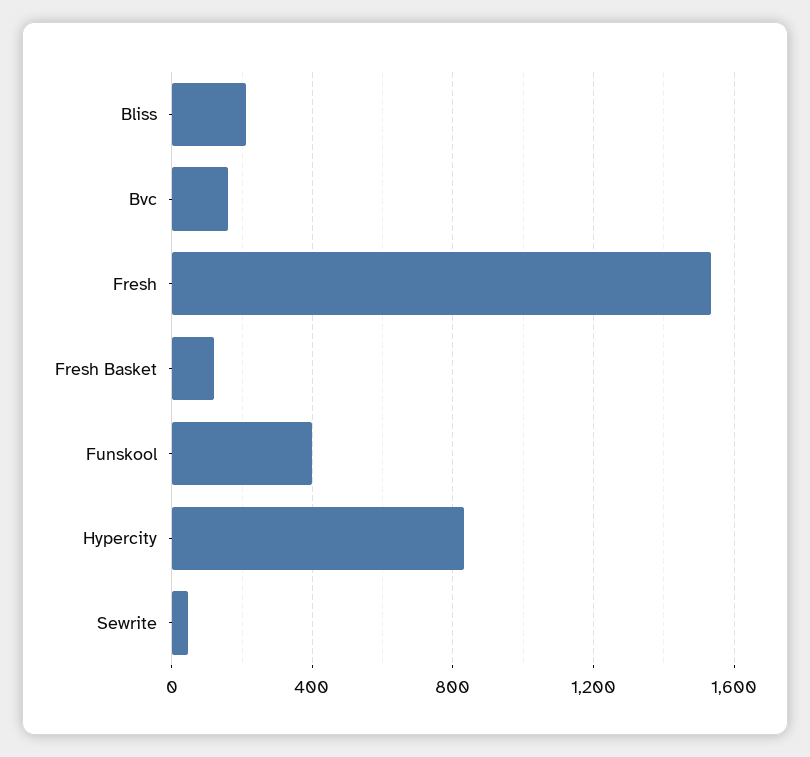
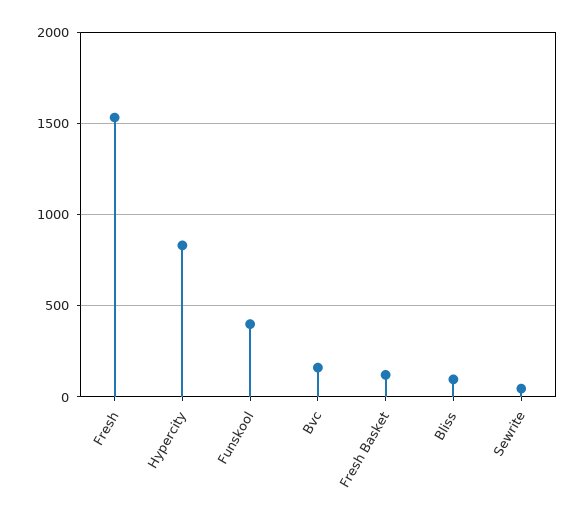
Bliss: 200 -> 100

